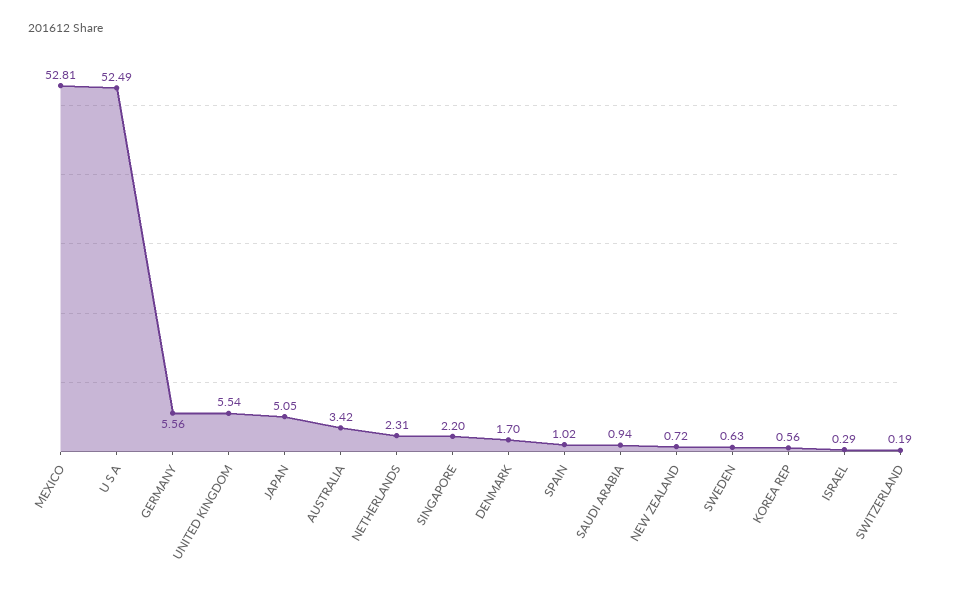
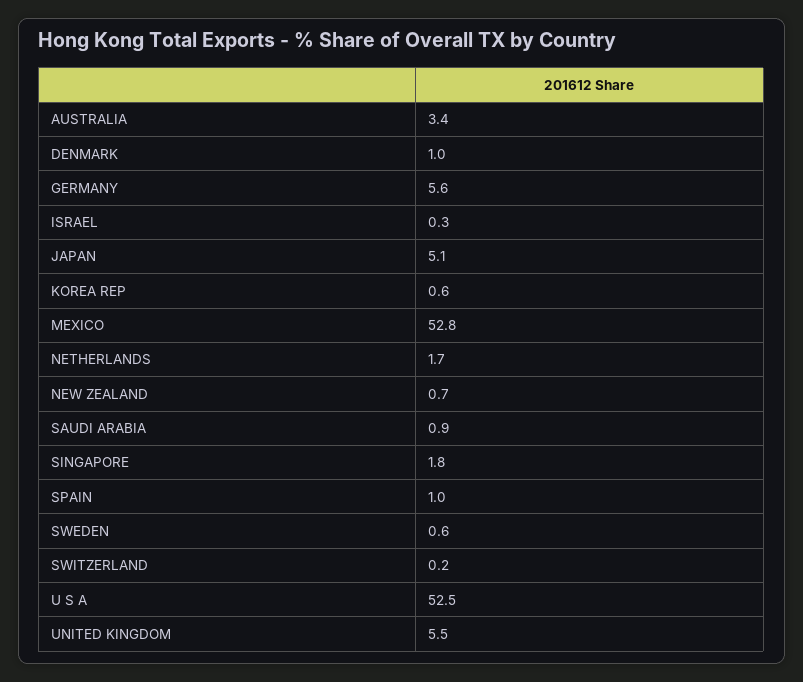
NETHERLANDS: 2.31 -> 1.7
SINGAPORE: 2.2 -> 1.8
DENMARK: 1.7 -> 1

